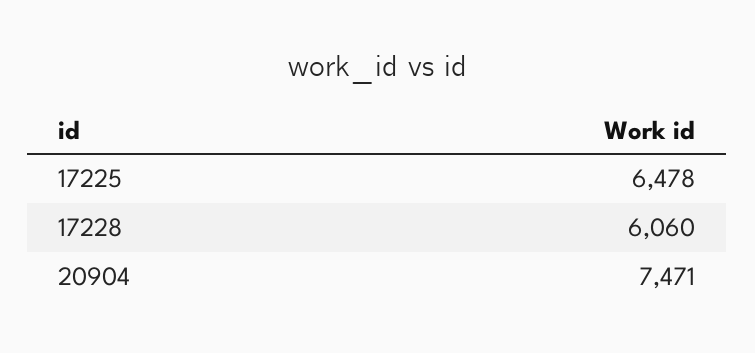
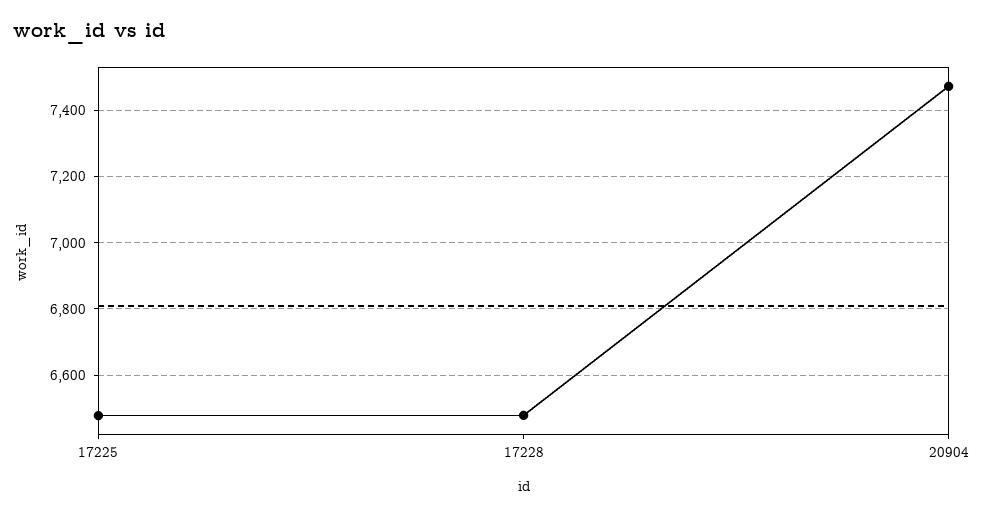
17228: 6060 -> 6480

